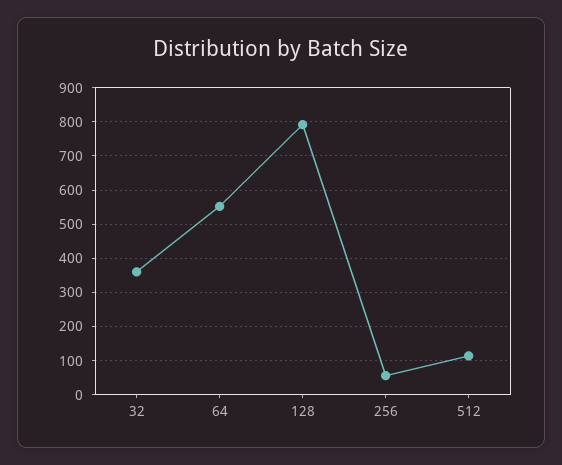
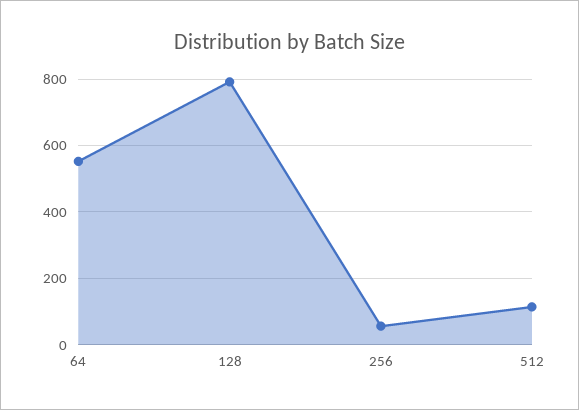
32: 360 -> none

